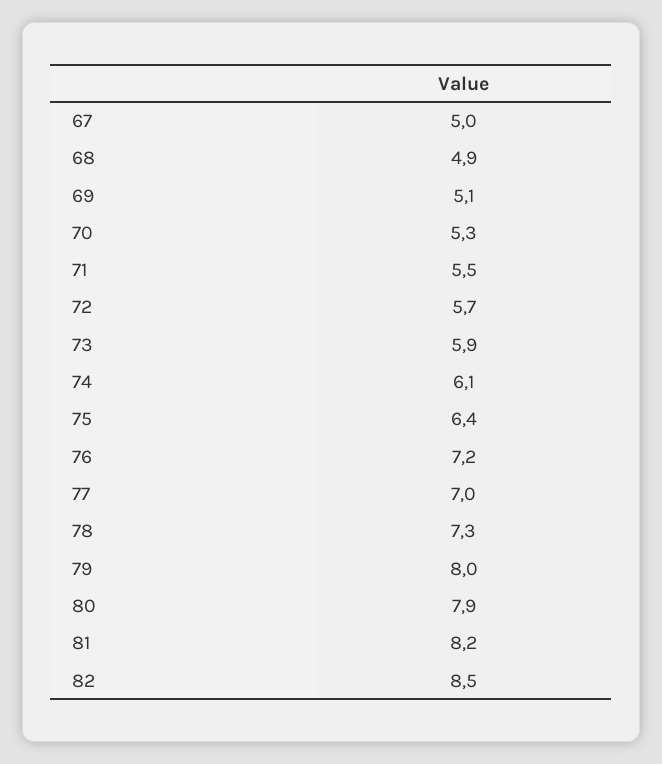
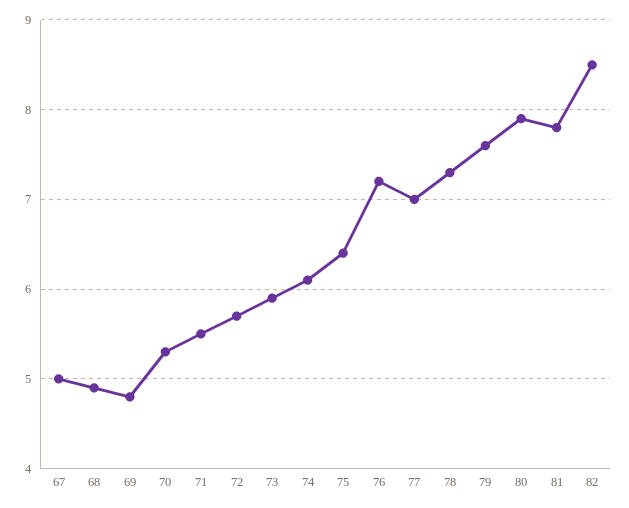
69: 5.1 -> 4.8
79: 8 -> 7.6
81: 8.2 -> 7.8

